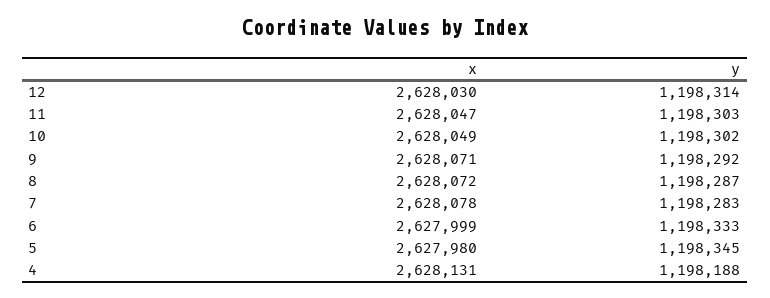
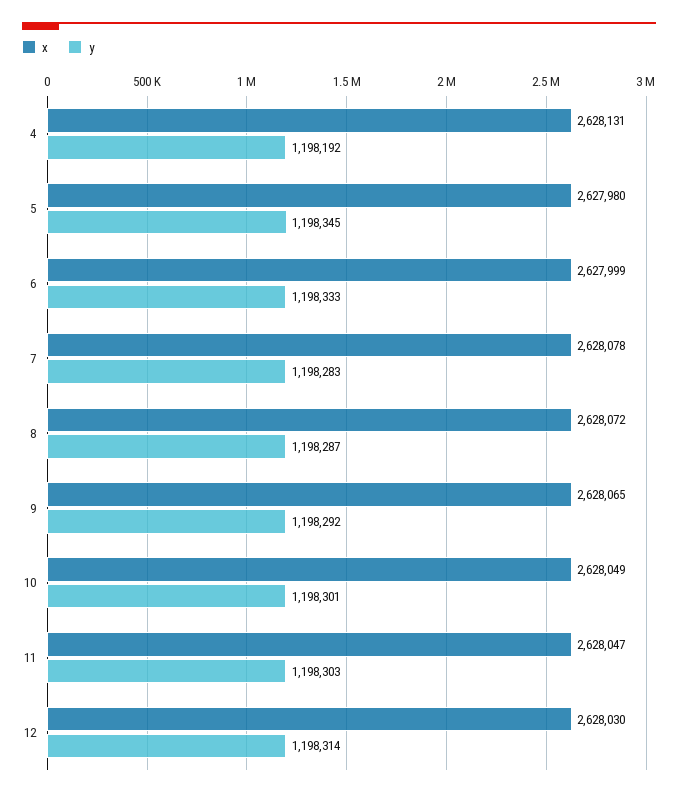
y, 10: 1198302 -> 1198301
x, 9: 2628071 -> 2628065
y, 4: 1198188 -> 1198192

